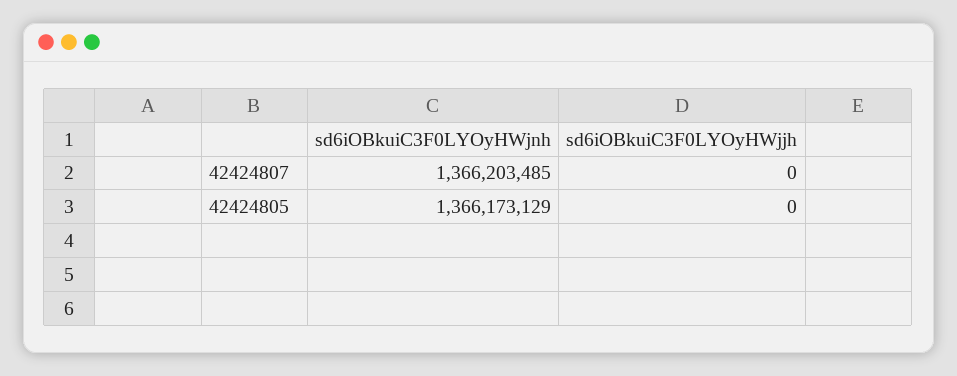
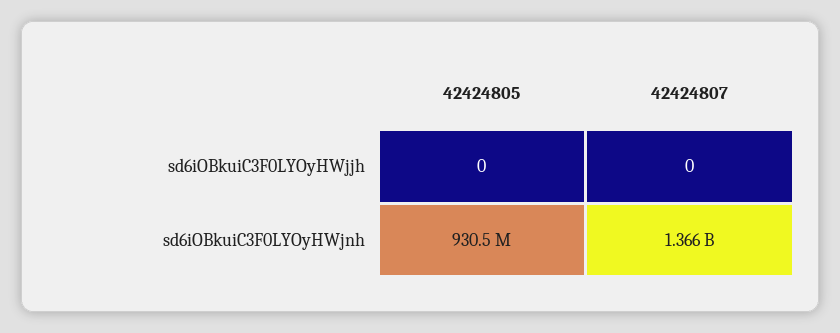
sd6iOBkuiC3F0LYOyHWjnh, 42424805: 1366173129 -> 930500000

